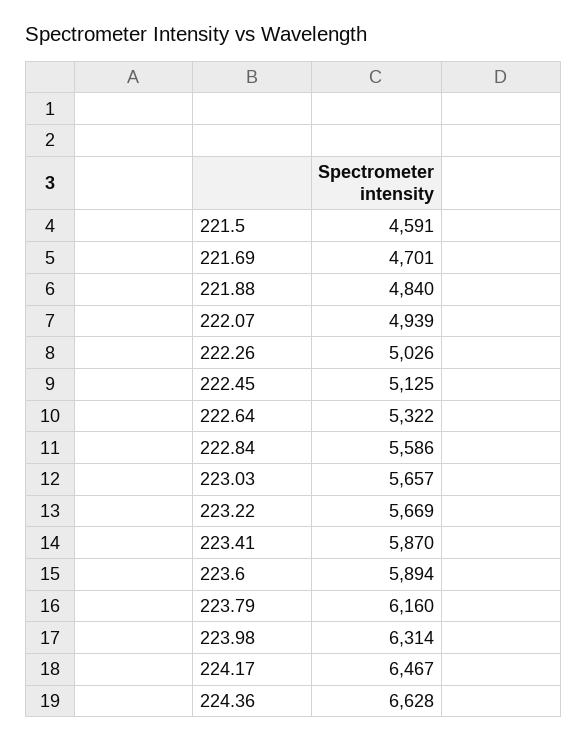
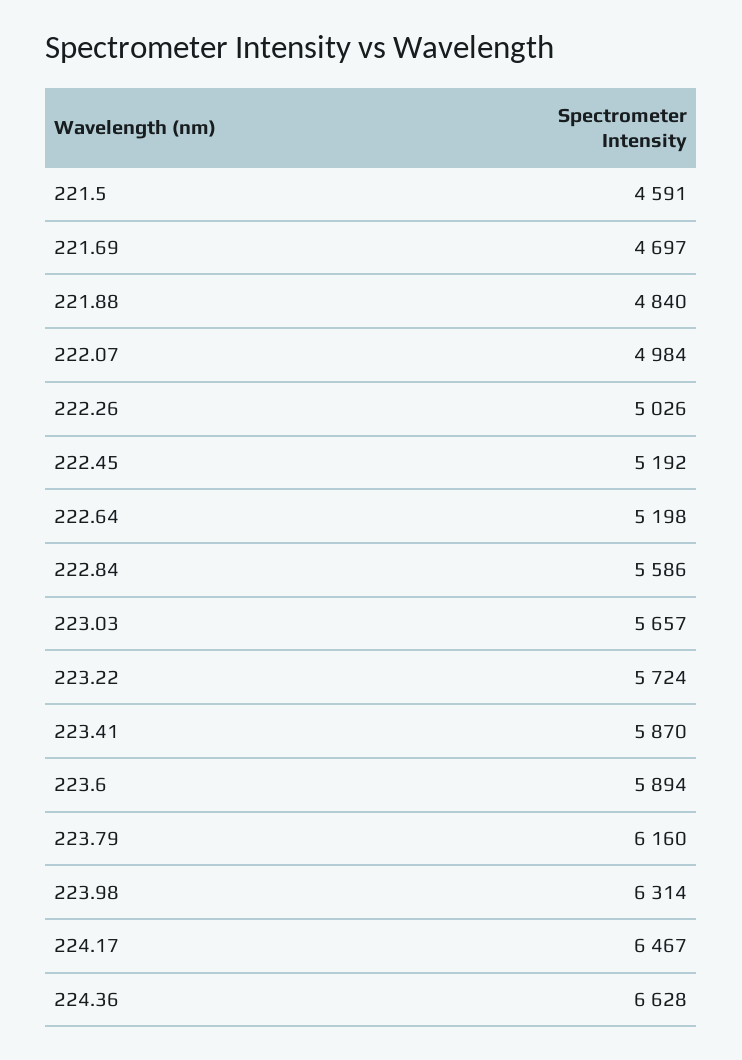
221.69: 4701 -> 4697
222.07: 4939 -> 4984
222.45: 5125 -> 5192
222.64: 5322 -> 5198
223.22: 5669 -> 5724

